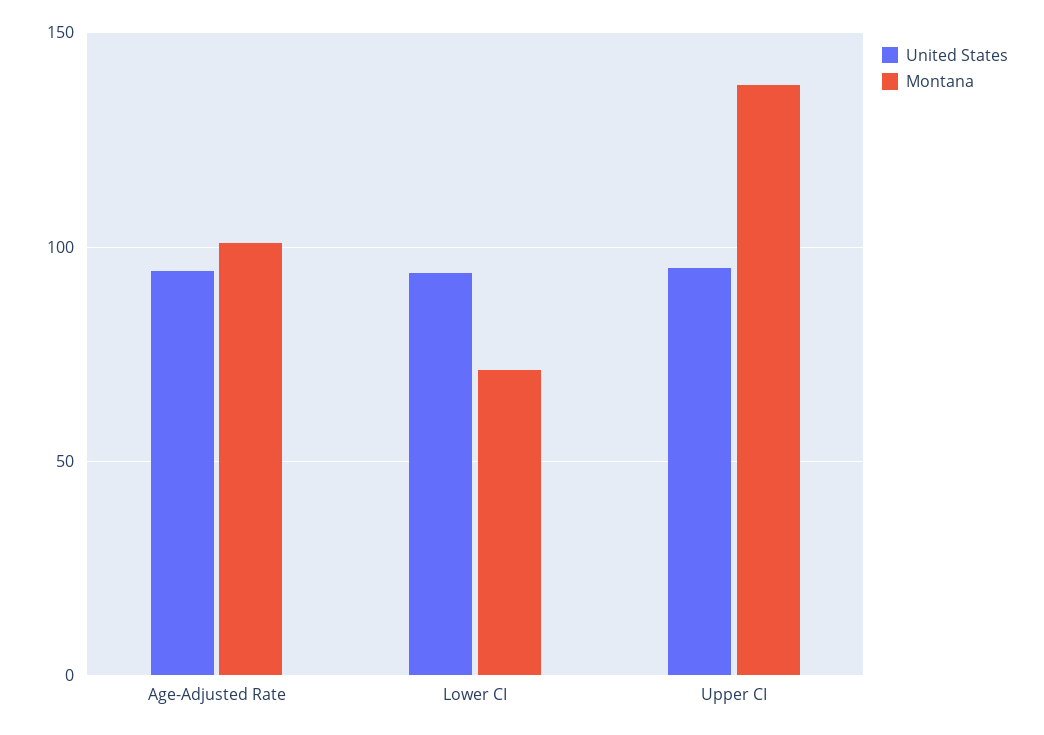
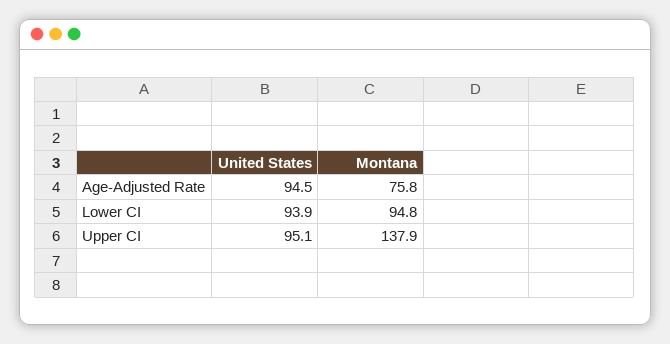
Montana, Age-Adjusted Rate: 100 -> 75.8
Montana, Lower CI: 70 -> 94.8

